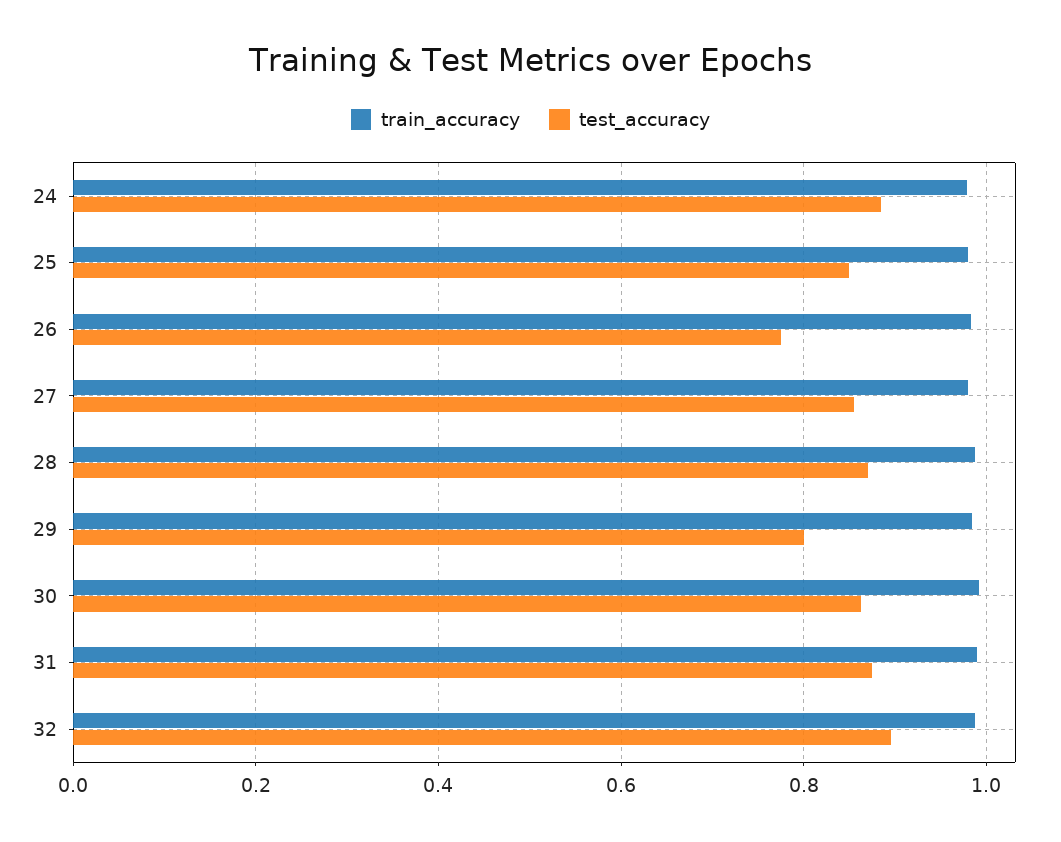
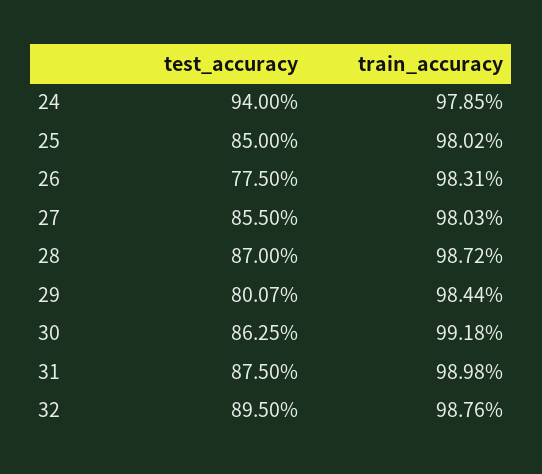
test_accuracy, 24: 0.88 -> 0.94

